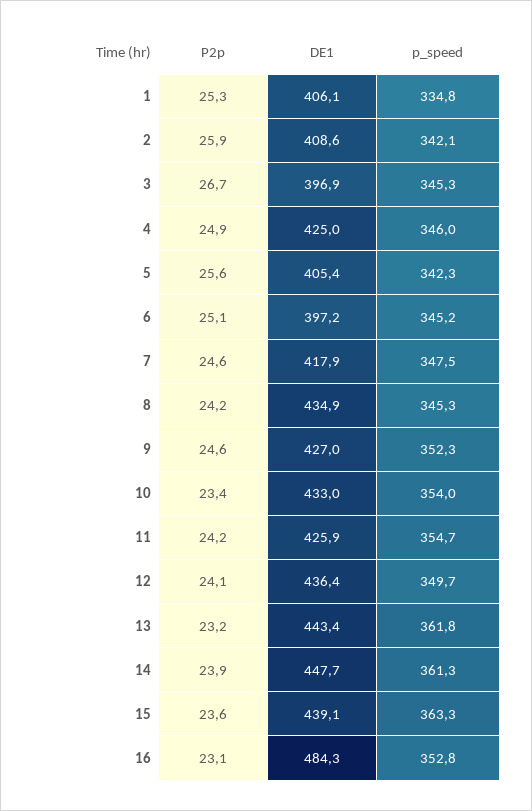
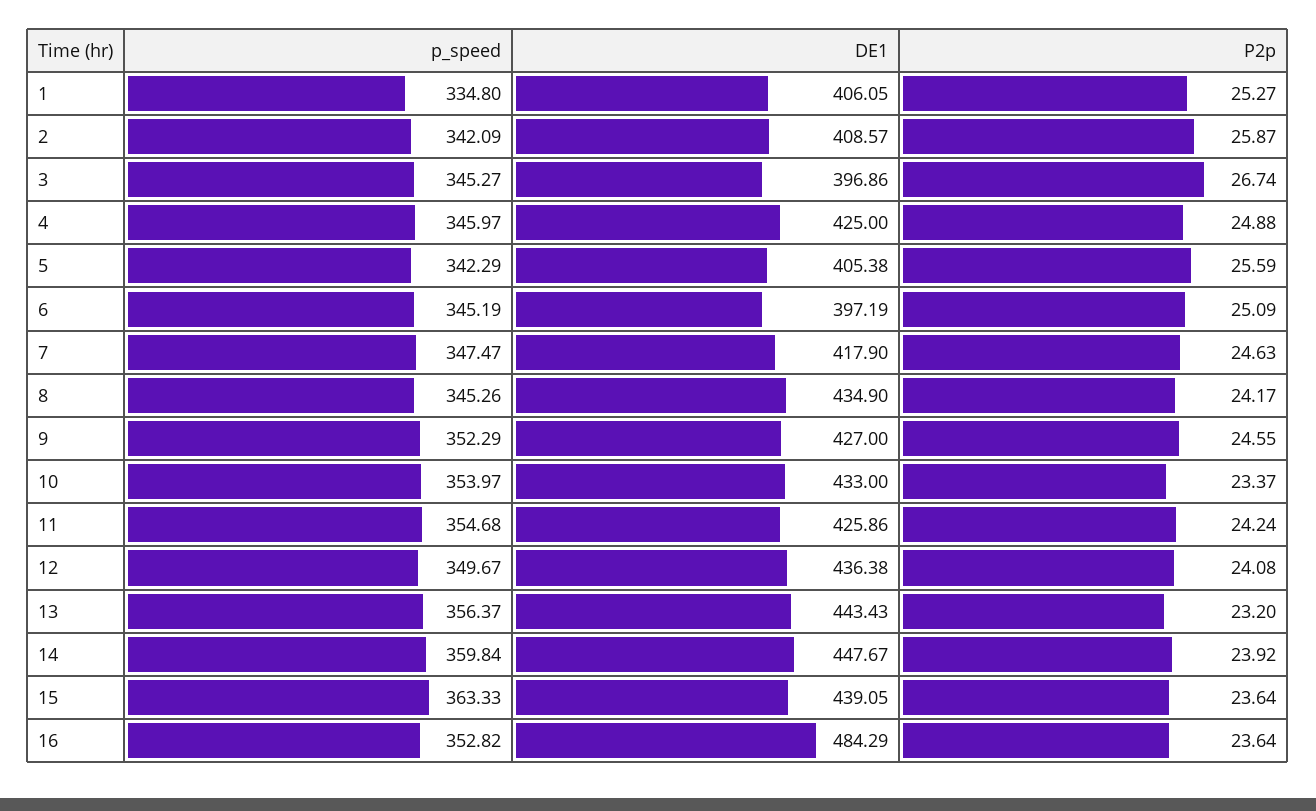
p_speed, 13: 361.8 -> 356.37
p_speed, 14: 361.3 -> 359.84
P2p, 16: 23.1 -> 23.64

